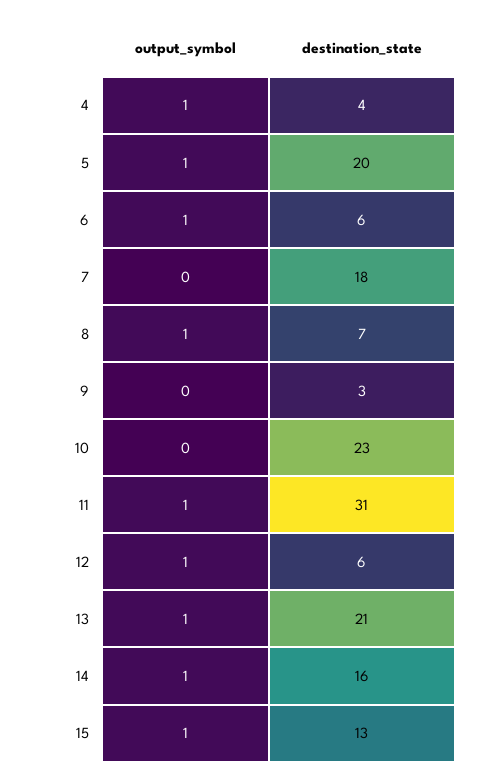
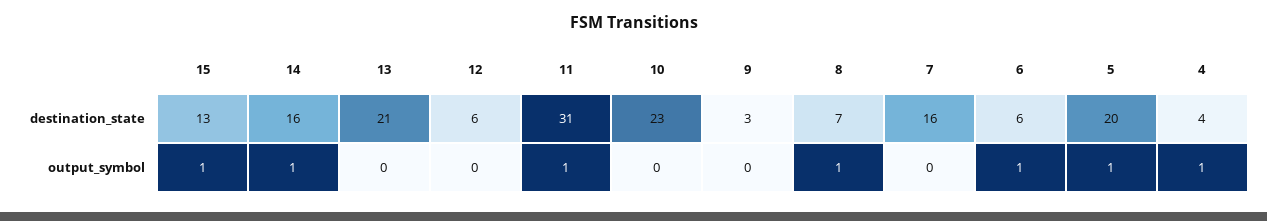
destination_state, 7: 18 -> 16
output_symbol, 12: 1 -> 0
output_symbol, 13: 1 -> 0

